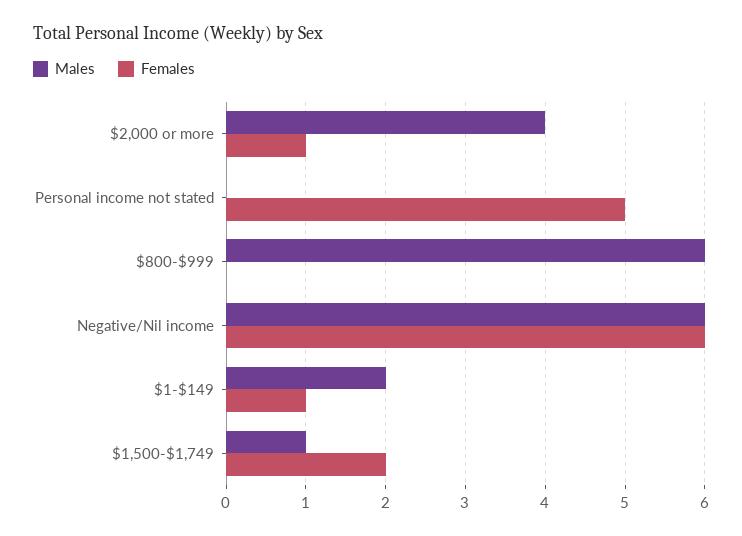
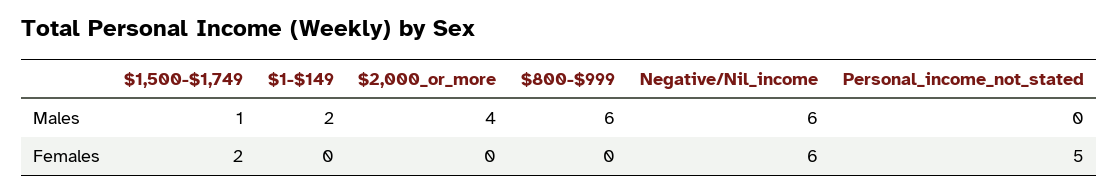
Females, $2,000 or more: 1 -> 0
Females, $1-$149: 1 -> 0

